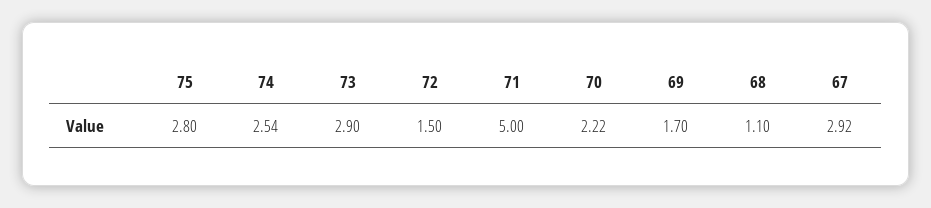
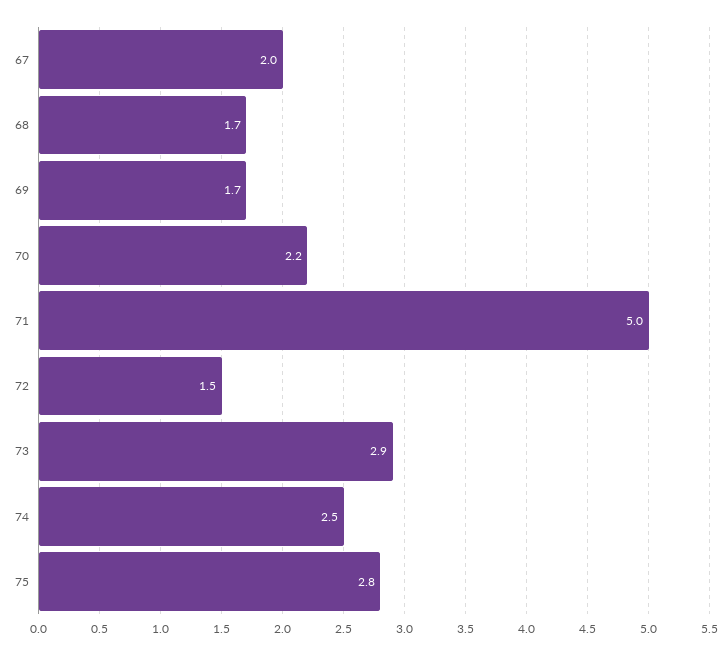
68: 1.1 -> 1.7
67: 2.92 -> 2

